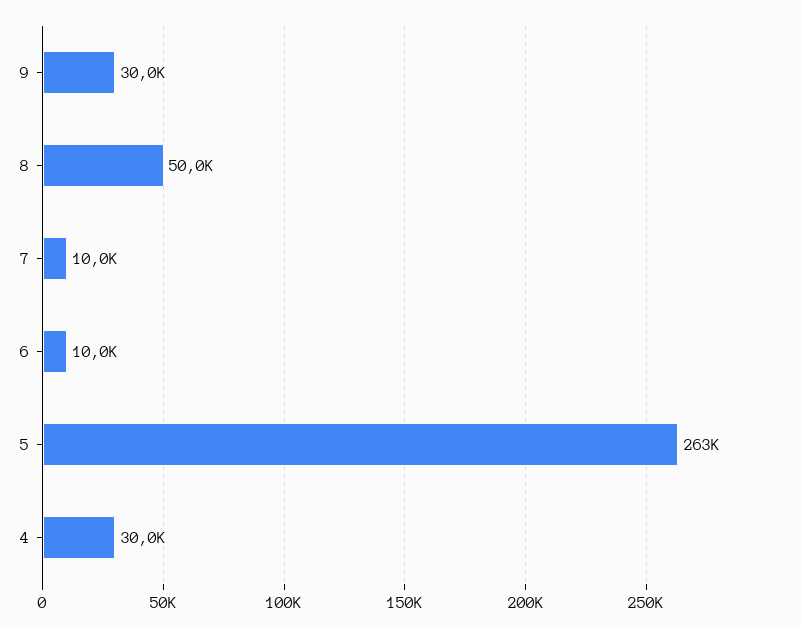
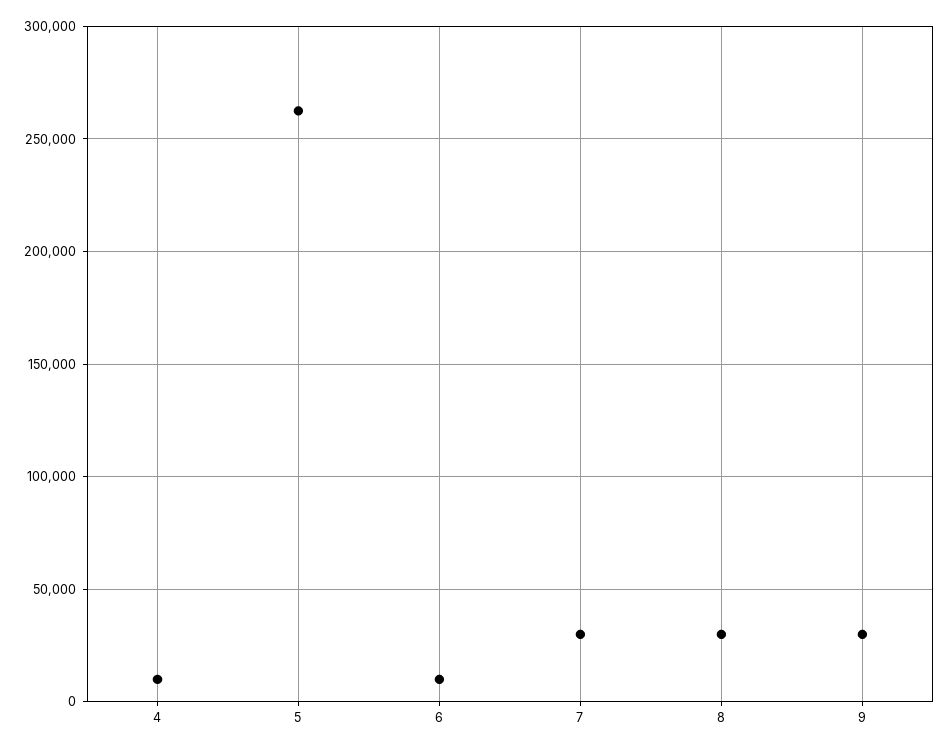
8: 50000 -> 30000
7: 10000 -> 30000
4: 30000 -> 10000

